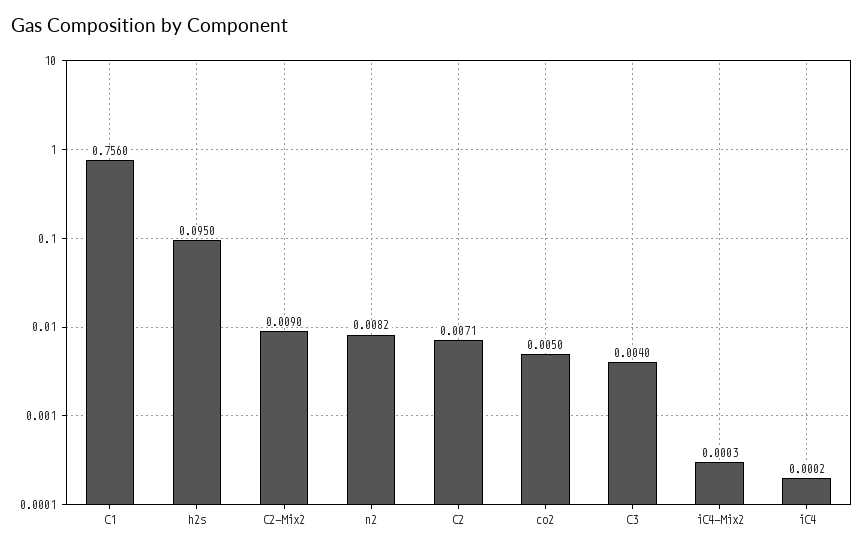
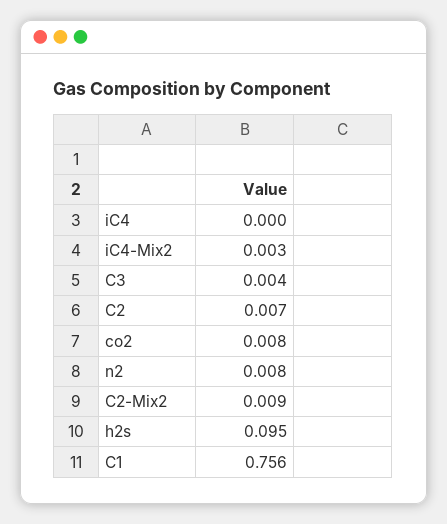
co2: 0.005 -> 0.008
iC4-Mix2: 0.0003 -> 0.003

